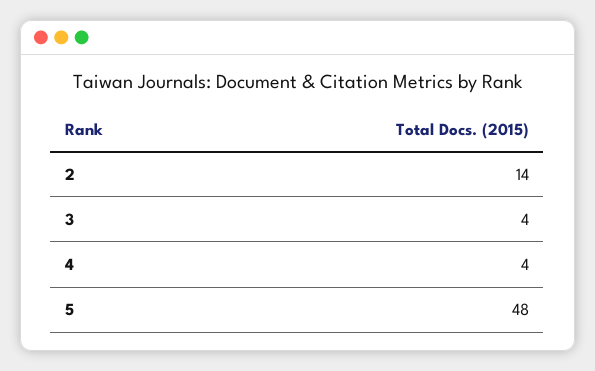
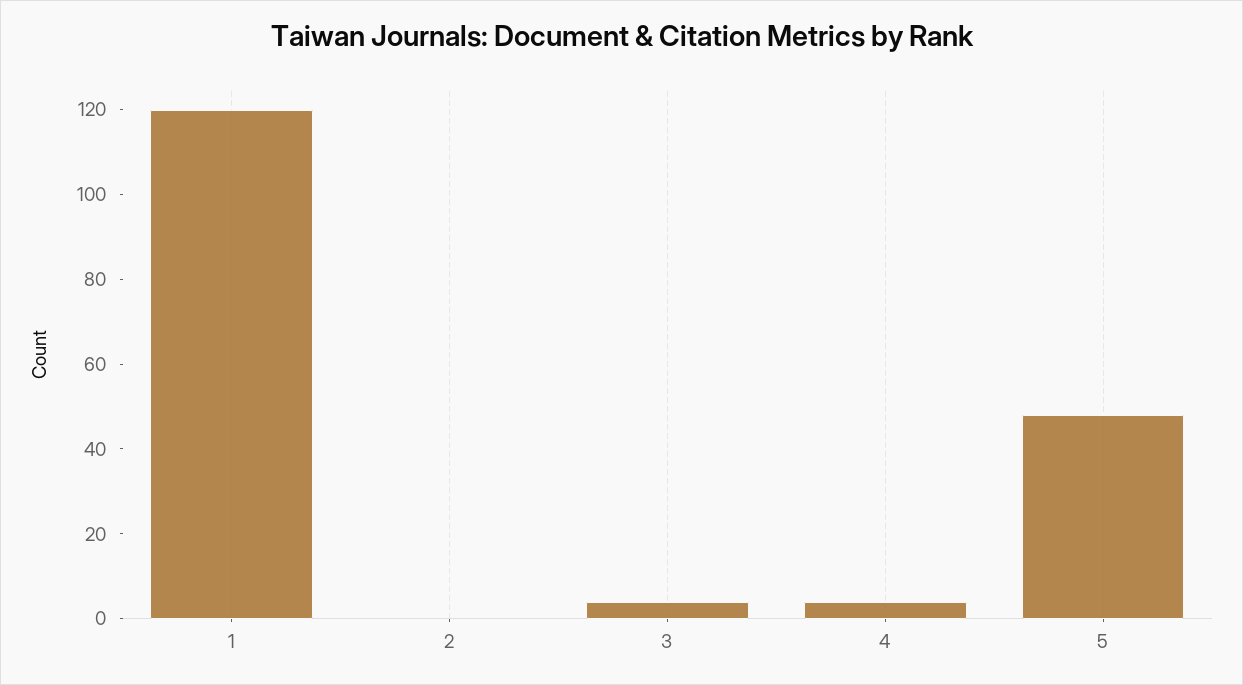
2: 14 -> 0
1: none -> 120

